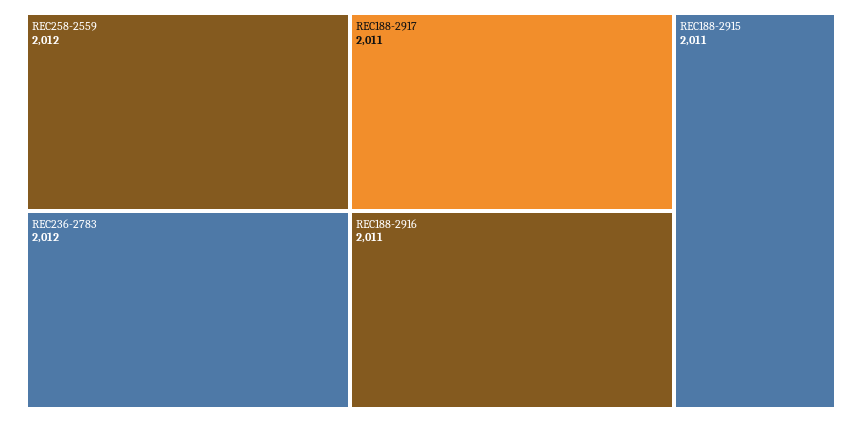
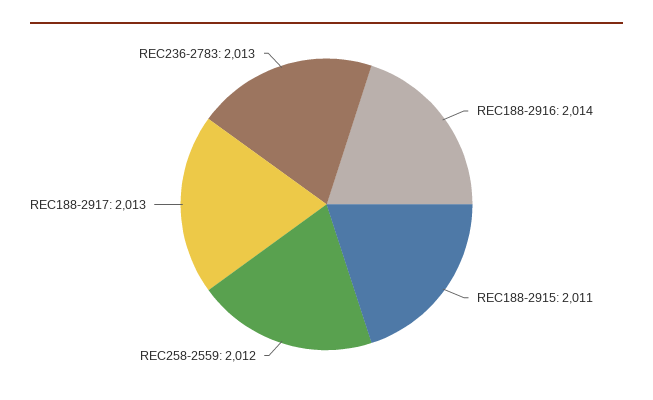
REC236-2783: 2012 -> 2013
REC188-2917: 2011 -> 2013
REC188-2916: 2011 -> 2014

